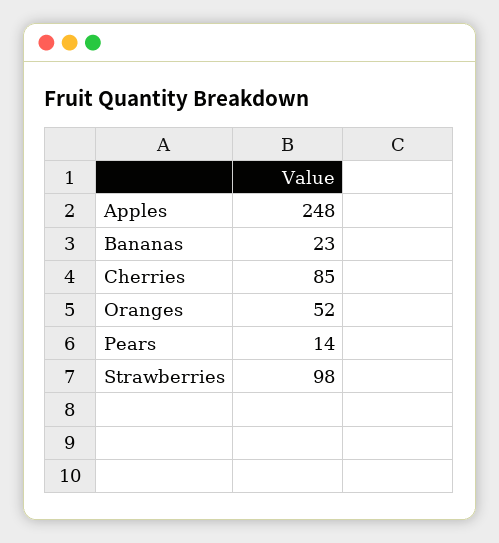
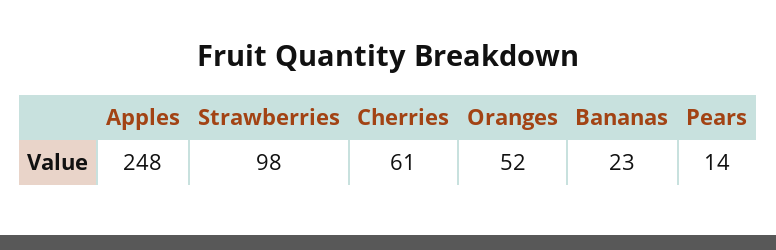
Cherries: 85 -> 61

